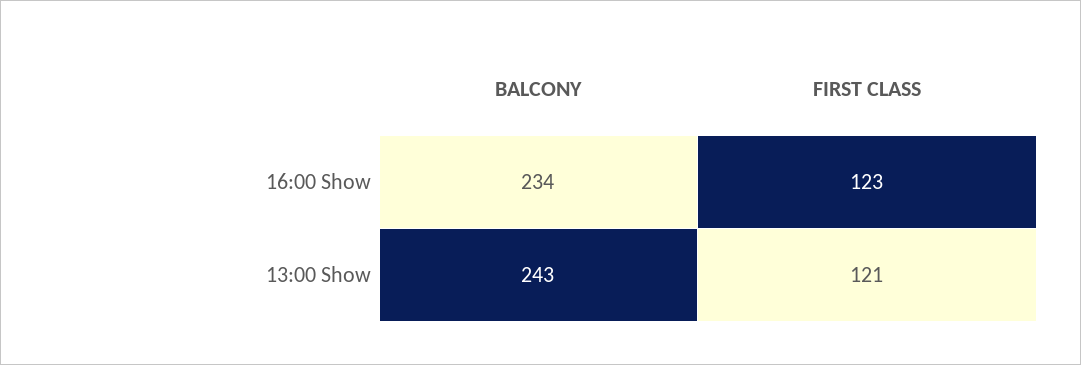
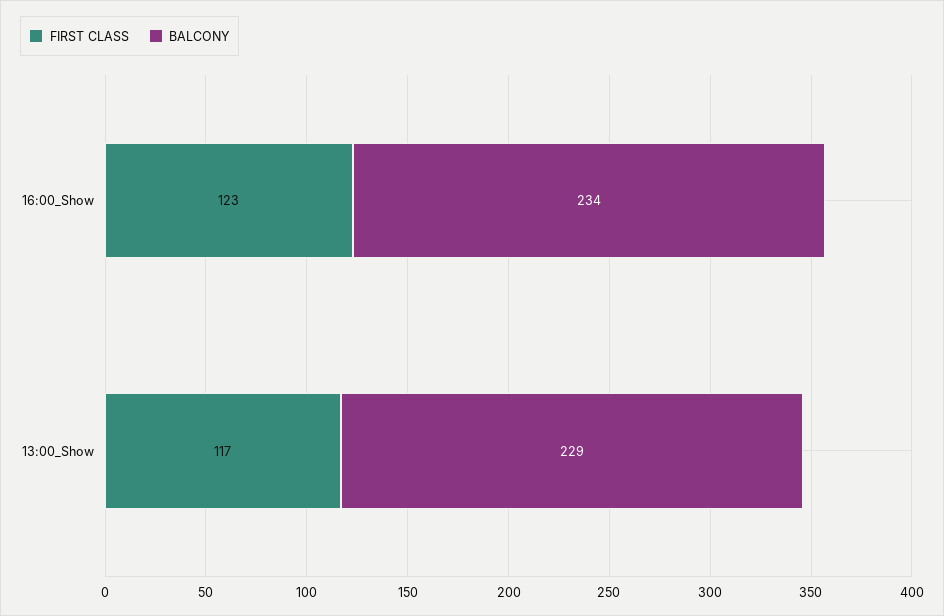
BALCONY, 13:00 Show: 243 -> 229
FIRST CLASS, 13:00 Show: 121 -> 117

